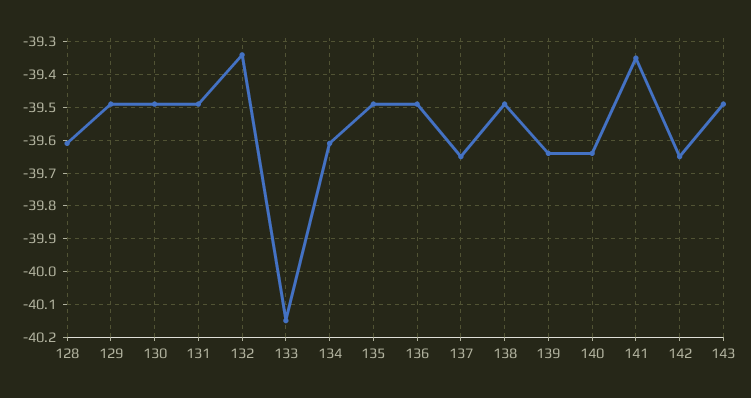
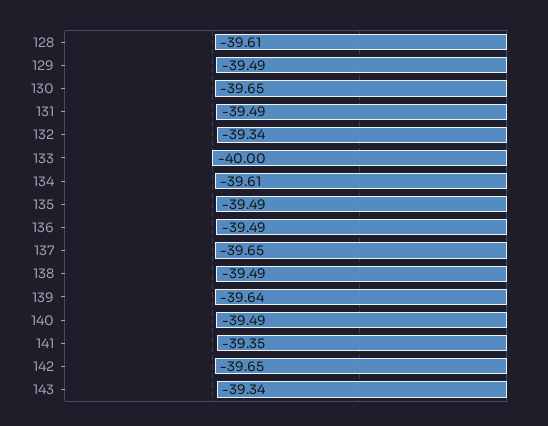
130: -39.5 -> -39.65
133: -40.15 -> -40
140: -39.65 -> -39.49
143: -39.5 -> -39.34

